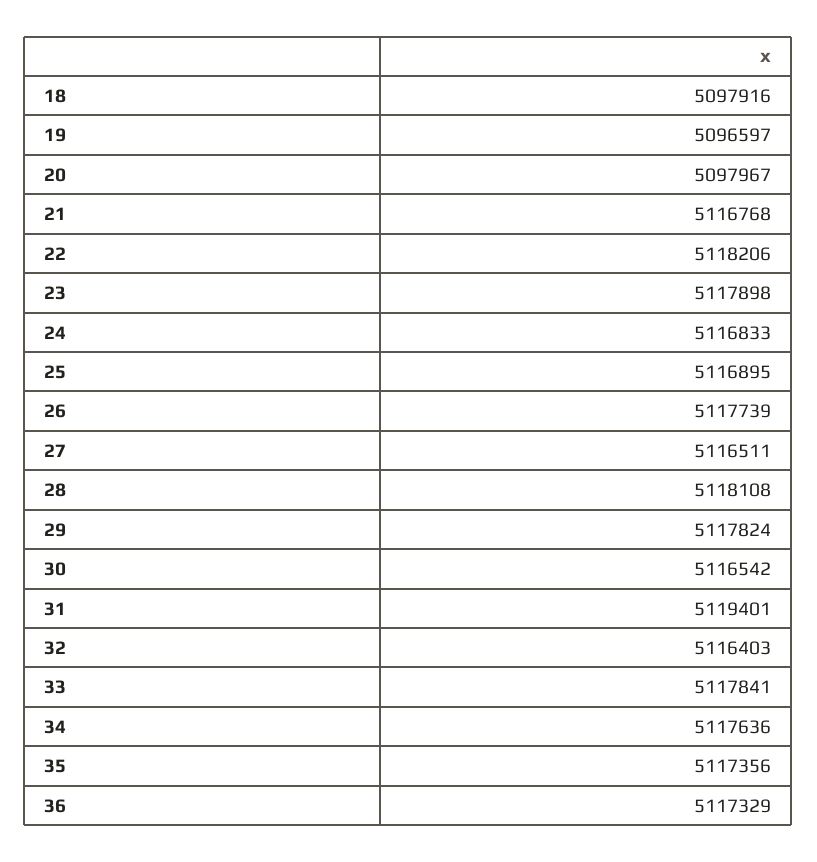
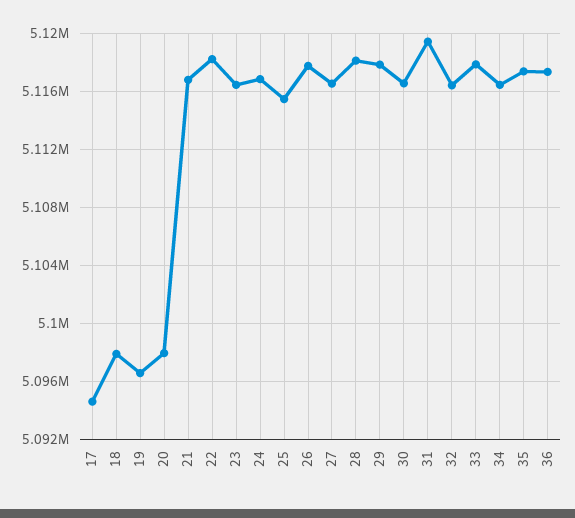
23: 5117898 -> 5116500
25: 5116895 -> 5115500
34: 5117636 -> 5116500
17: none -> 5094500

